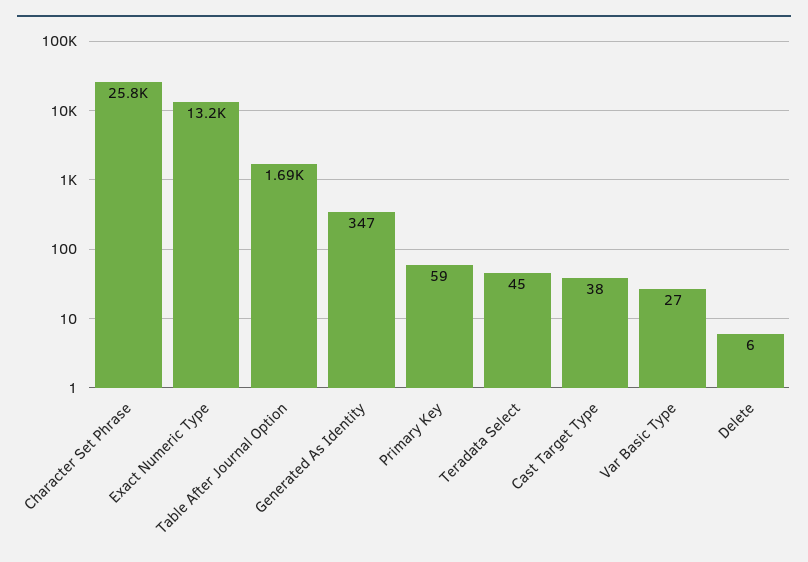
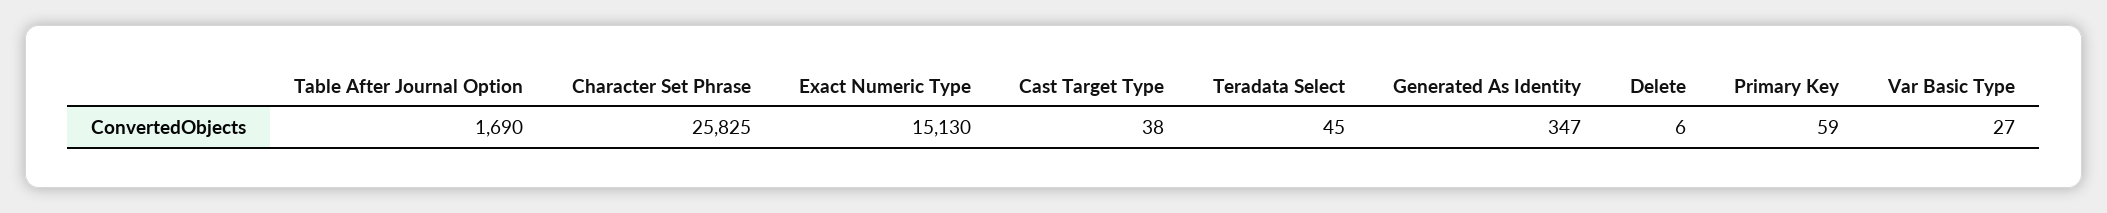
Exact Numeric Type: 13200 -> 15130

